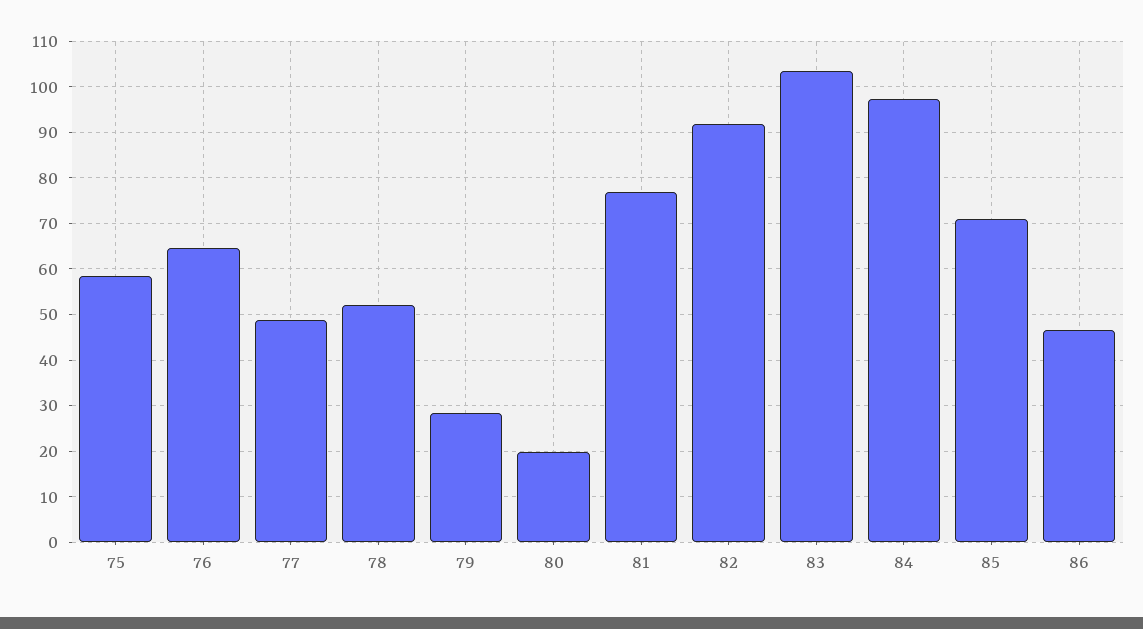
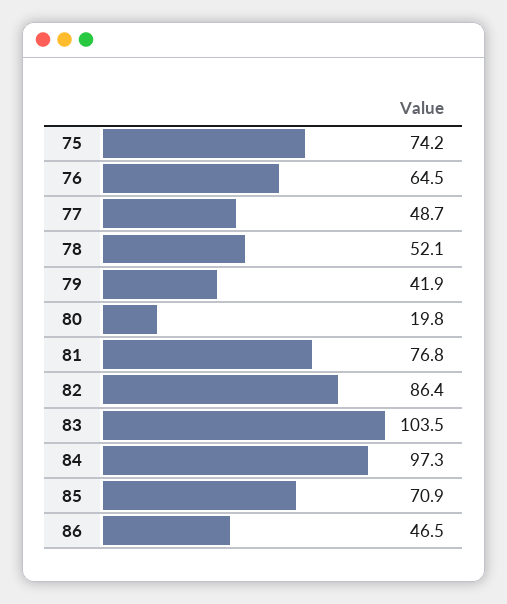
75: 58 -> 74.2
79: 28 -> 41.9
82: 92 -> 86.4

